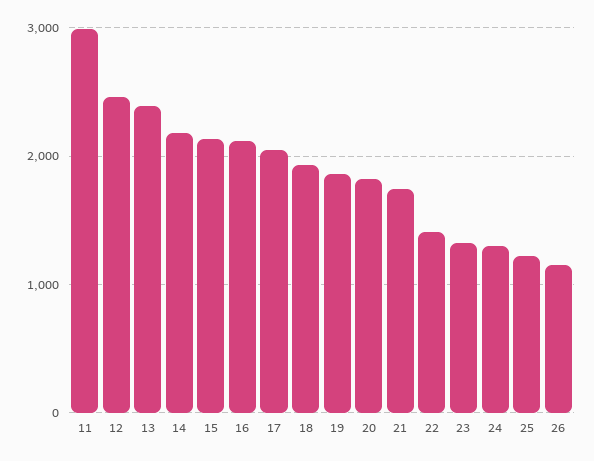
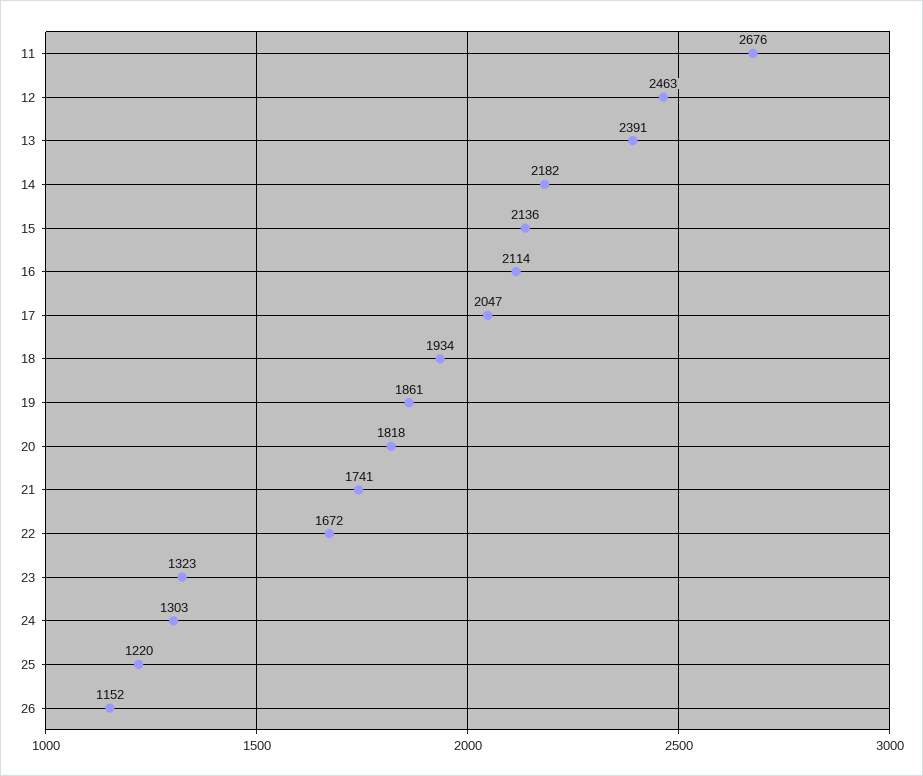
11: 3000 -> 2676
22: 1400 -> 1672

